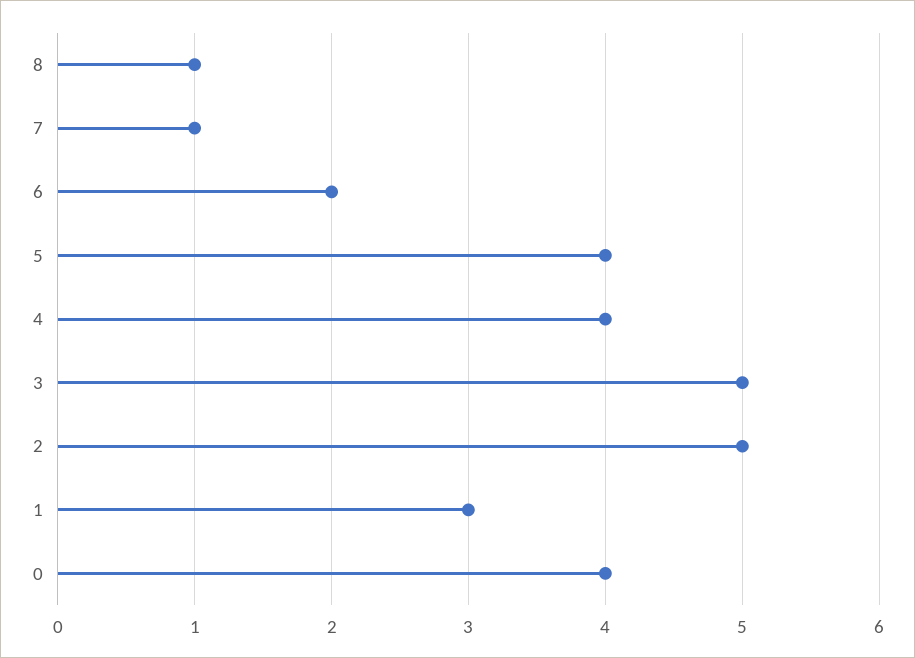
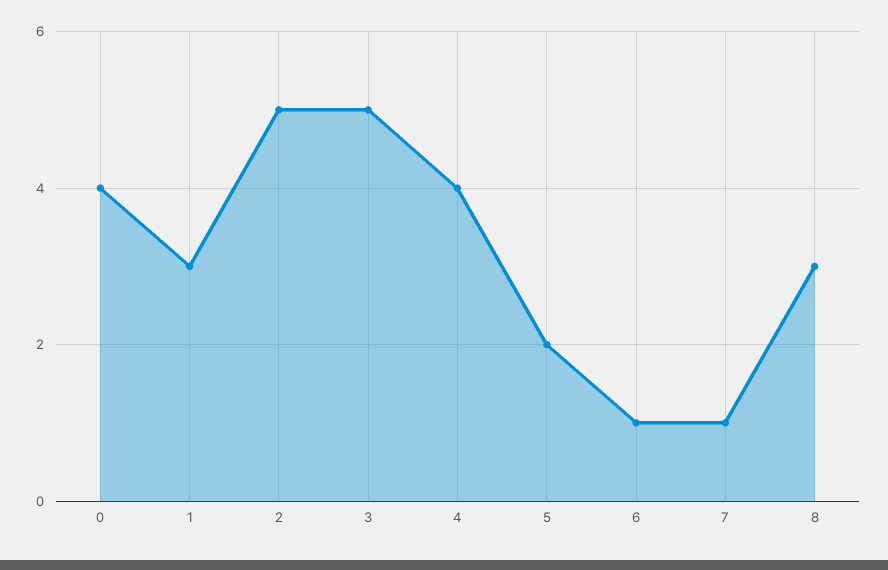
8: 1 -> 3
6: 2 -> 1
5: 4 -> 2

